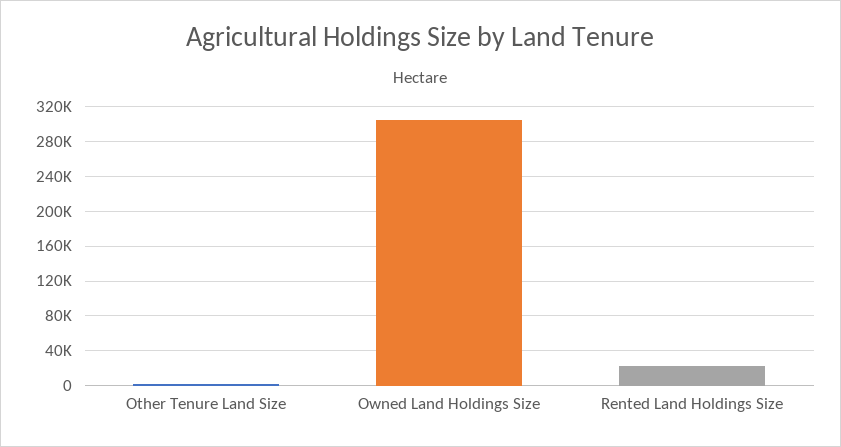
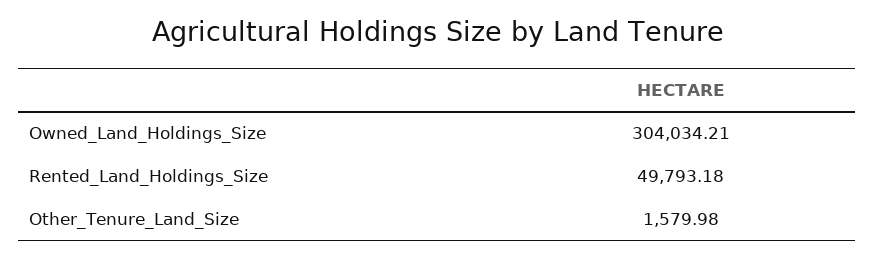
Rented Land Holdings Size: 20000 -> 49793.18

